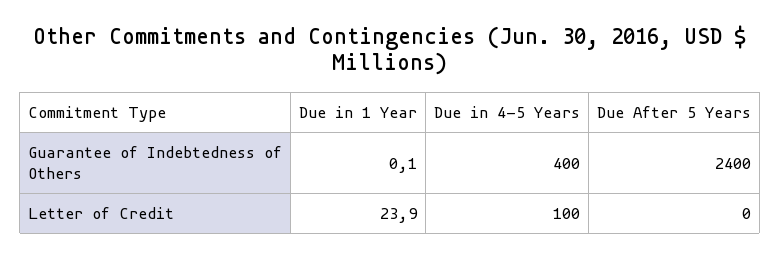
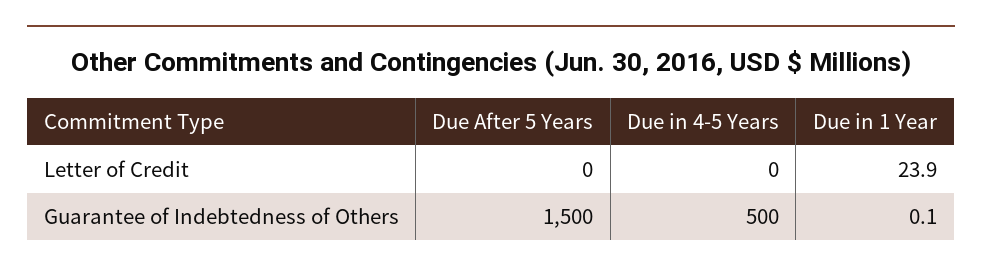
Due in 4-5 Years, Guarantee of Indebtedness of Others: 400 -> 500
Due After 5 Years, Guarantee of Indebtedness of Others: 2400 -> 1500
Due in 4-5 Years, Letter of Credit: 100 -> 0

